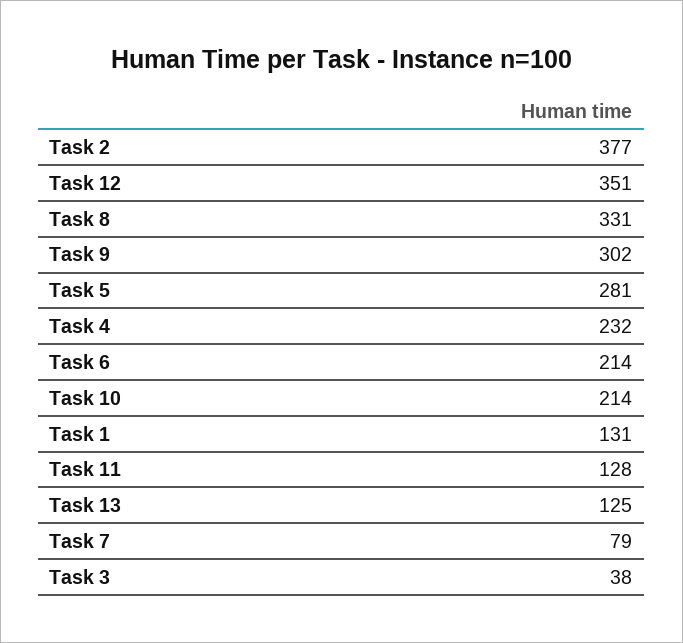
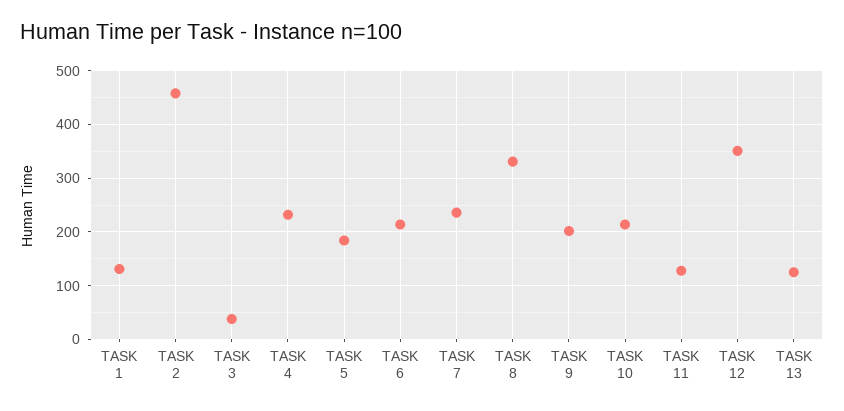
Task 2: 377 -> 460
Task 9: 302 -> 200
Task 5: 281 -> 180
Task 7: 79 -> 240

